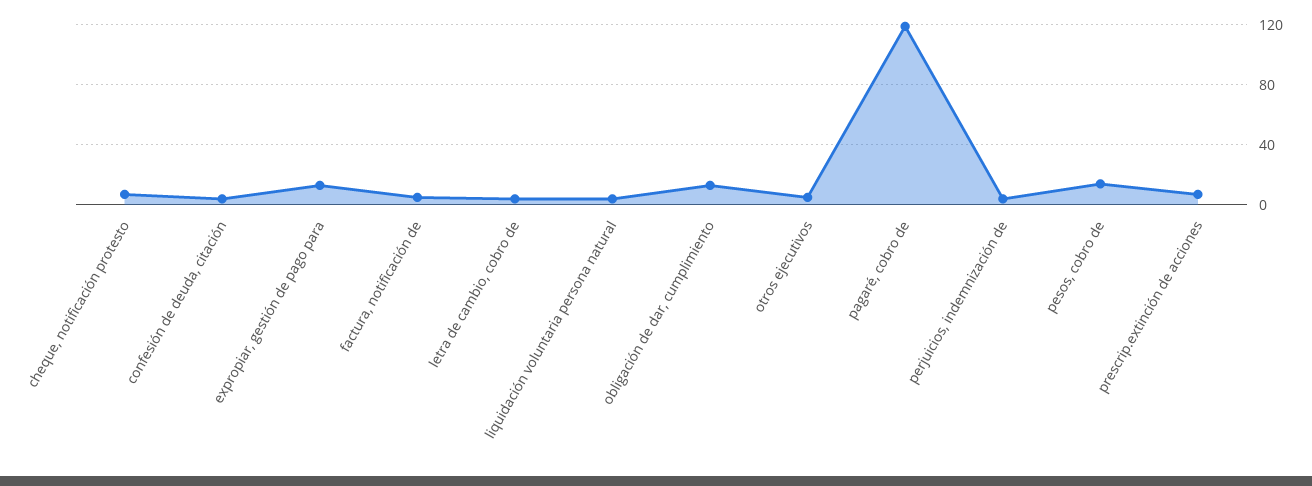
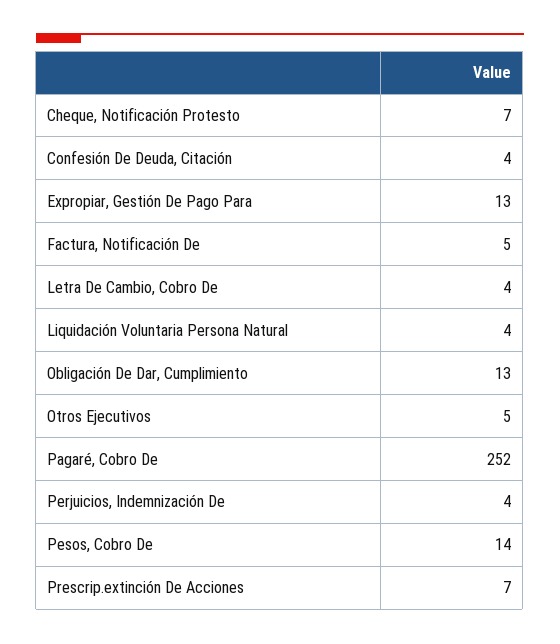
pagaré, cobro de: 120 -> 252

